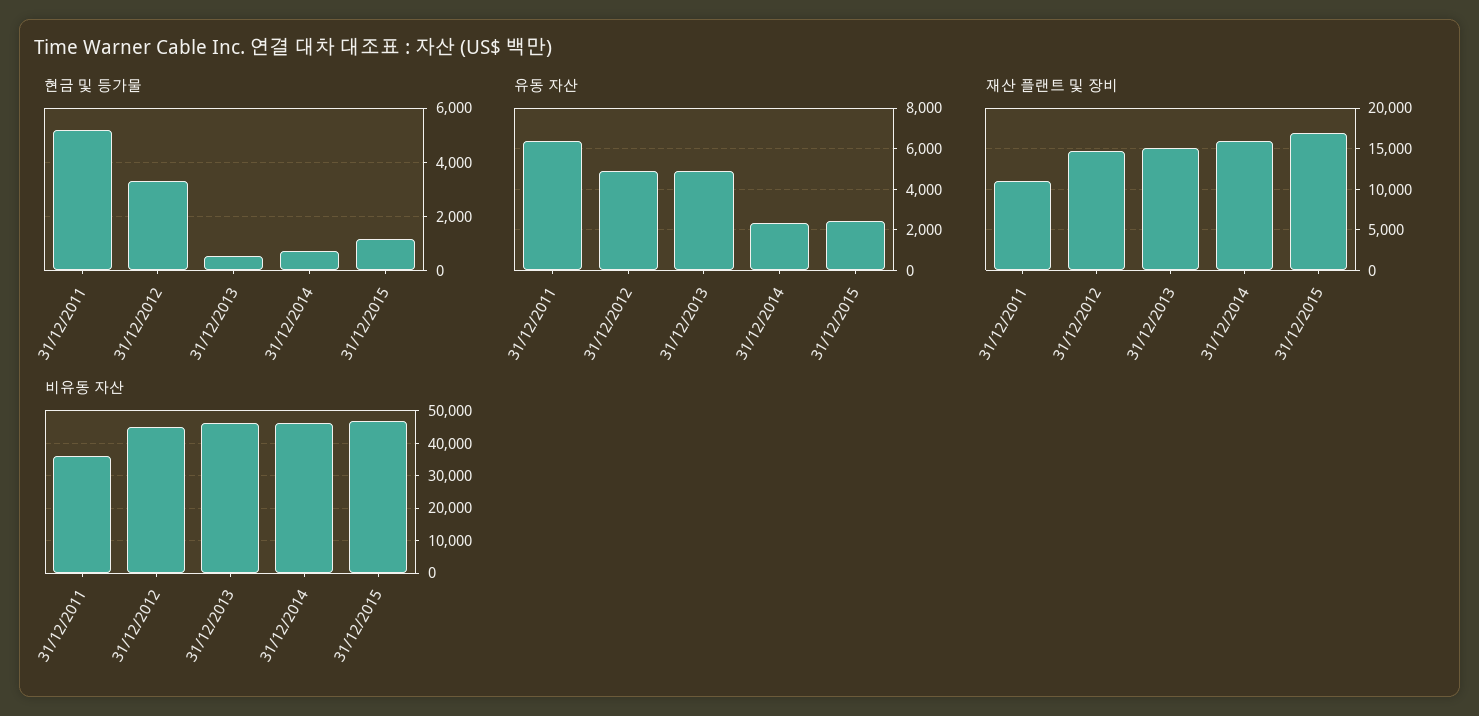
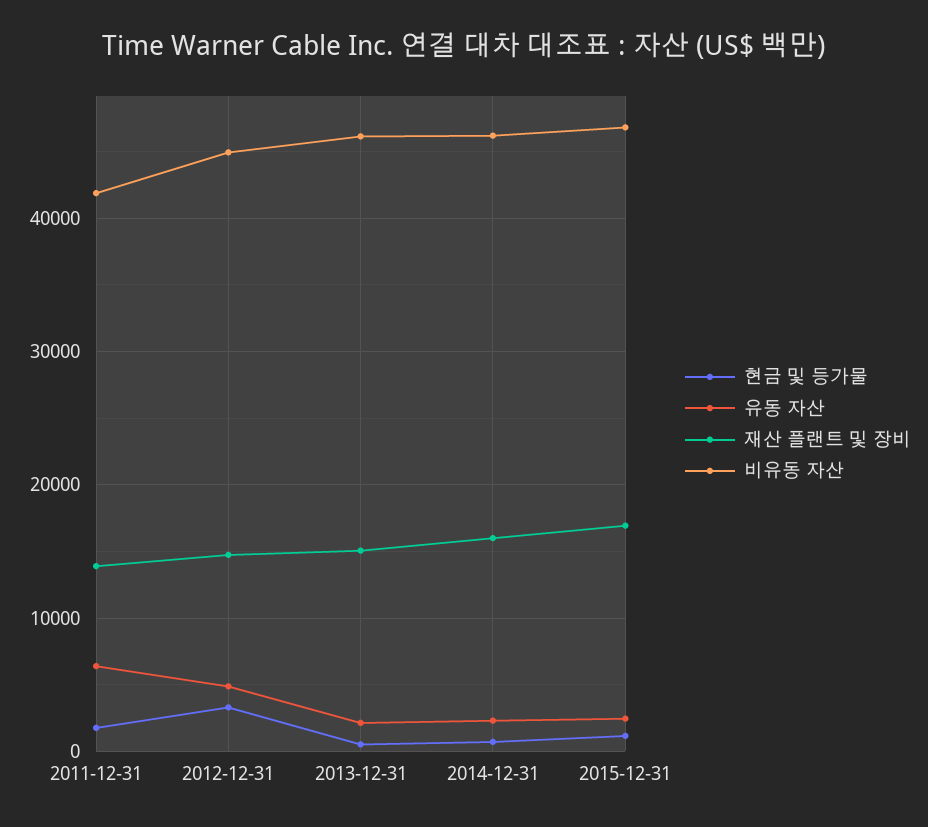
현금 및 등가물, 31/12/2011: 5250 -> 2000
유동 자산, 31/12/2013: 5000 -> 2000
재산 플랜트 및 장비, 31/12/2011: 11000 -> 14000
비유동 자산, 31/12/2011: 36000 -> 42000

